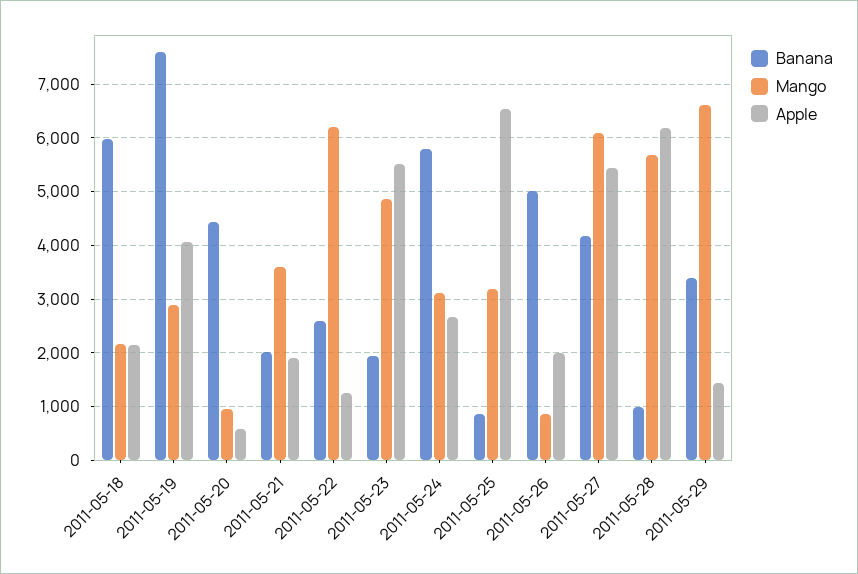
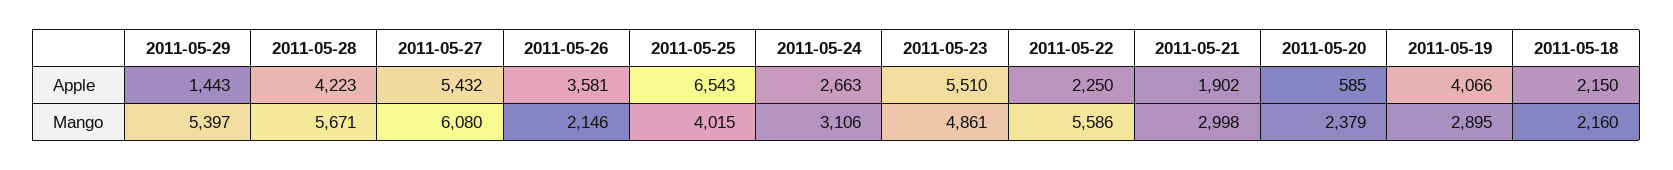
Banana, 2011-05-18: 6000 -> none
Banana, 2011-05-19: 7600 -> none
Banana, 2011-05-20: 4400 -> none
Mango, 2011-05-20: 1000 -> 2379
Banana, 2011-05-21: 2000 -> none
Mango, 2011-05-21: 3600 -> 2998
Banana, 2011-05-22: 2600 -> none
Mango, 2011-05-22: 6200 -> 5586
Apple, 2011-05-22: 1200 -> 2250
Banana, 2011-05-23: 2000 -> none
Banana, 2011-05-24: 5800 -> none
Banana, 2011-05-25: 800 -> none
Mango, 2011-05-25: 3200 -> 4015
Banana, 2011-05-26: 5000 -> none
Mango, 2011-05-26: 800 -> 2146
Apple, 2011-05-26: 2000 -> 3581
Banana, 2011-05-27: 4200 -> none
Banana, 2011-05-28: 1000 -> none
Apple, 2011-05-28: 6200 -> 4223
Banana, 2011-05-29: 3400 -> none
Mango, 2011-05-29: 6600 -> 5397

